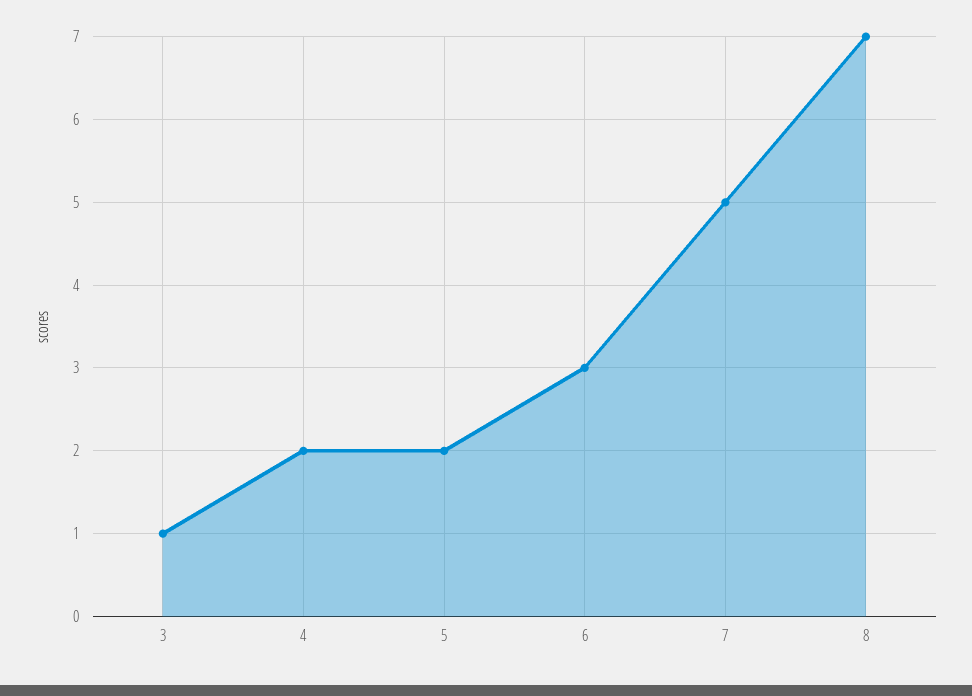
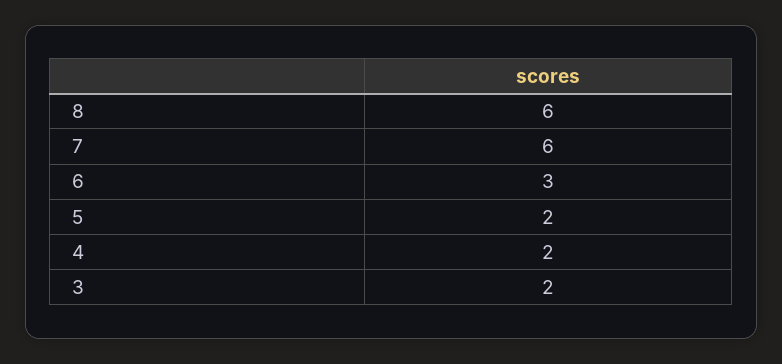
3: 1 -> 2
7: 5 -> 6
8: 7 -> 6

